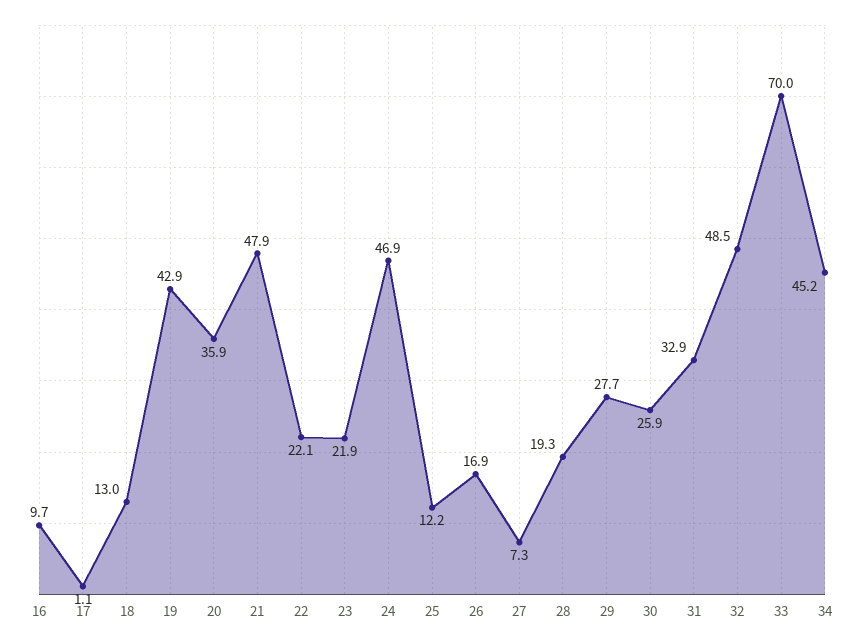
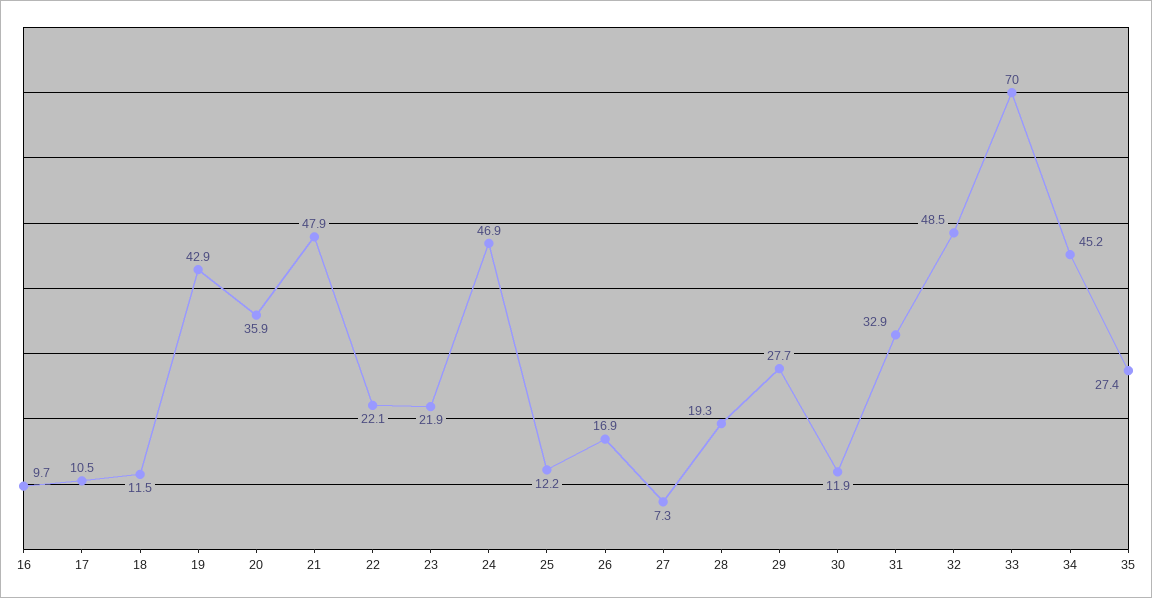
17: 1.1 -> 10.5
18: 13 -> 11.5
30: 25.9 -> 11.9
35: none -> 27.4

